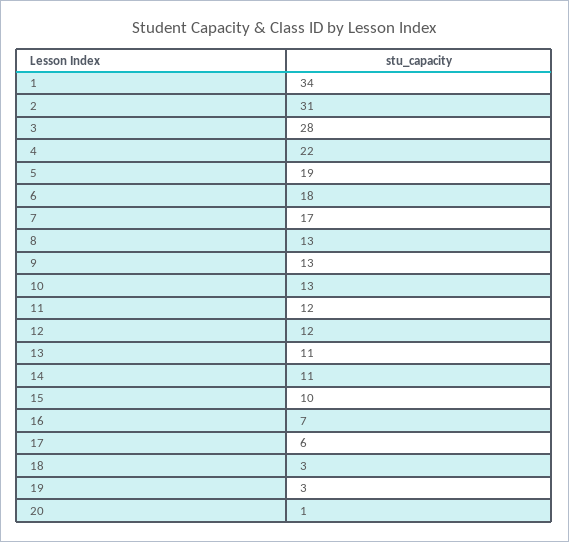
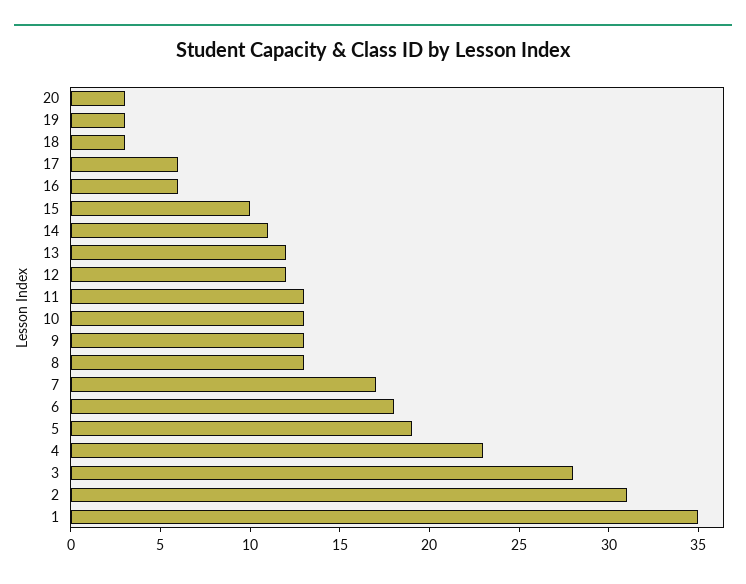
1: 34 -> 35
4: 22 -> 23
11: 12 -> 13
13: 11 -> 12
16: 7 -> 6
20: 1 -> 3

